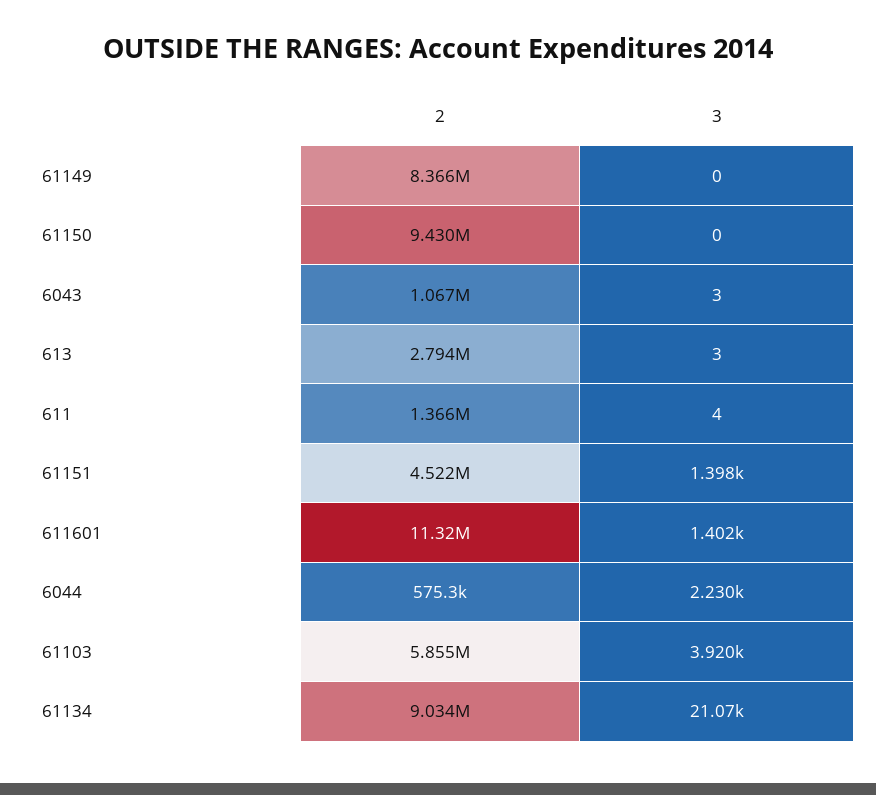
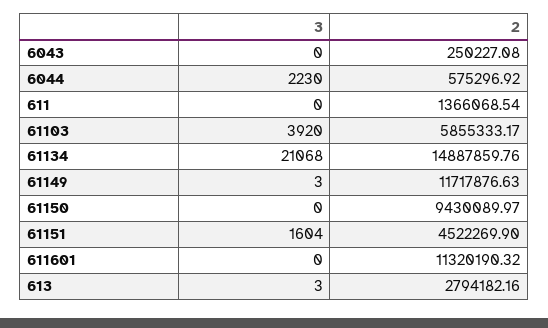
2, 61149: 8366000 -> 11717876.63
3, 61149: 0 -> 3
2, 6043: 1067000 -> 250227.08
3, 6043: 3 -> 0
3, 611: 4 -> 0
3, 61151: 1398 -> 1604
3, 611601: 1402 -> 0
2, 61134: 9034000 -> 14887859.76

